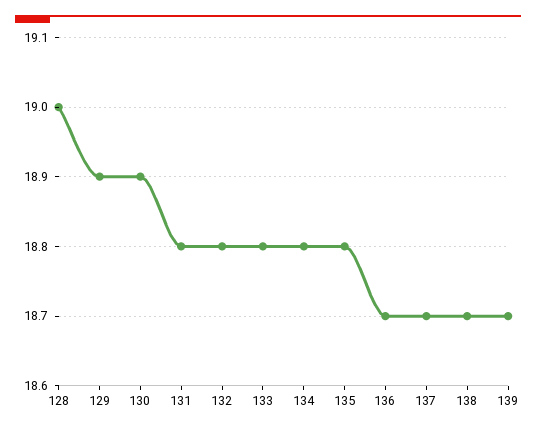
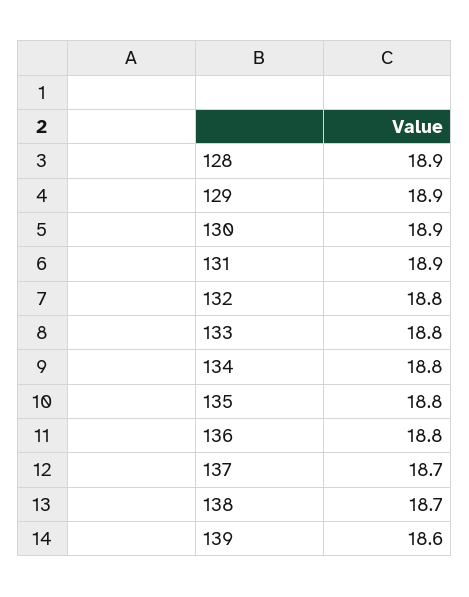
128: 19 -> 18.9
131: 18.8 -> 18.9
136: 18.7 -> 18.8
139: 18.7 -> 18.6

